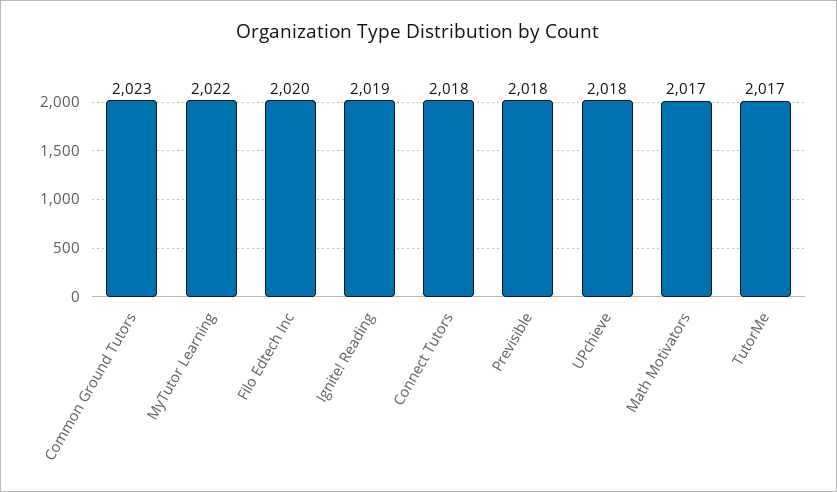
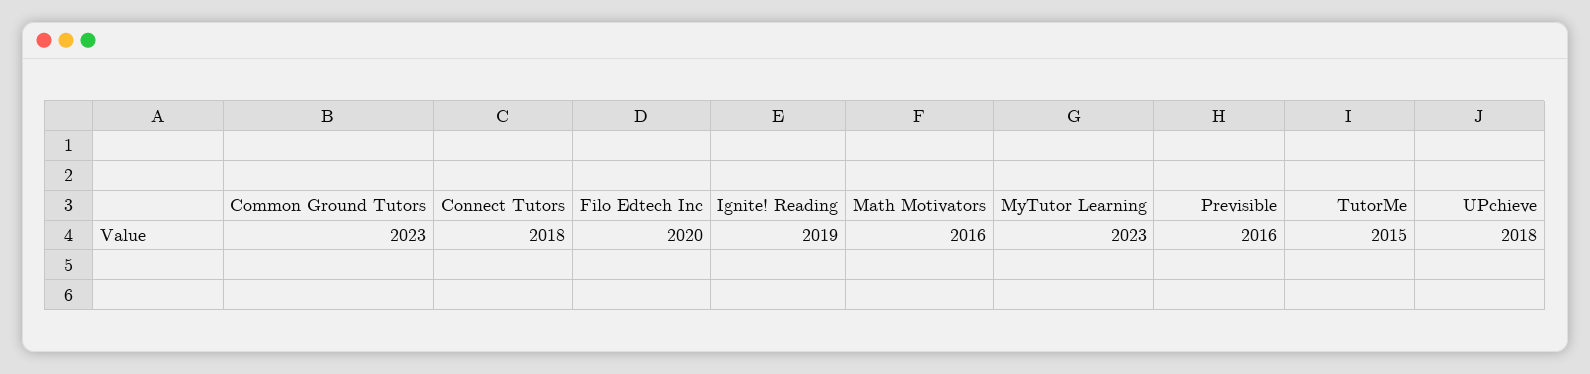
MyTutor Learning: 2022 -> 2023
Previsible: 2018 -> 2016
Math Motivators: 2017 -> 2016
TutorMe: 2017 -> 2015

